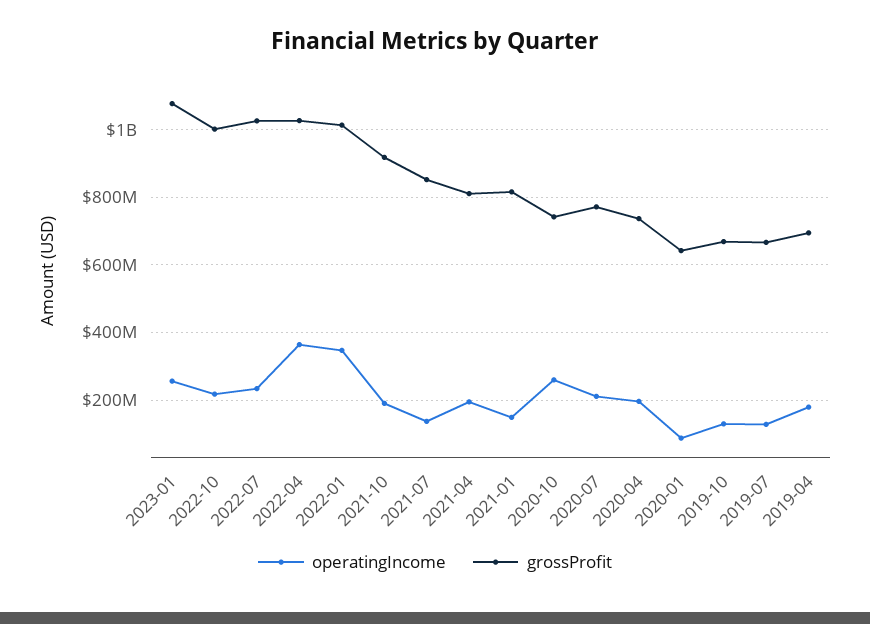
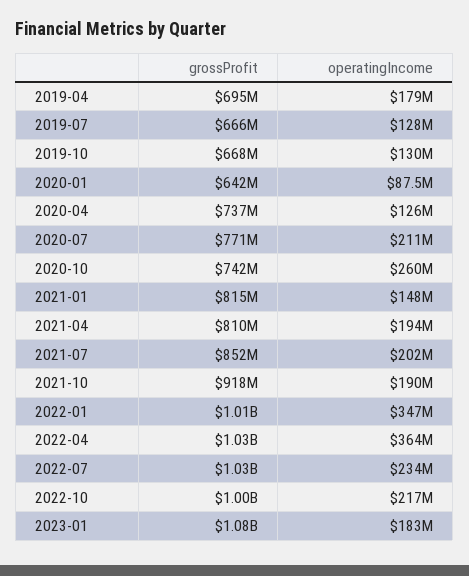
operatingIncome, 2023-01: 260000000 -> 183000000
operatingIncome, 2021-07: 140000000 -> 202000000
operatingIncome, 2020-04: 200000000 -> 126000000

